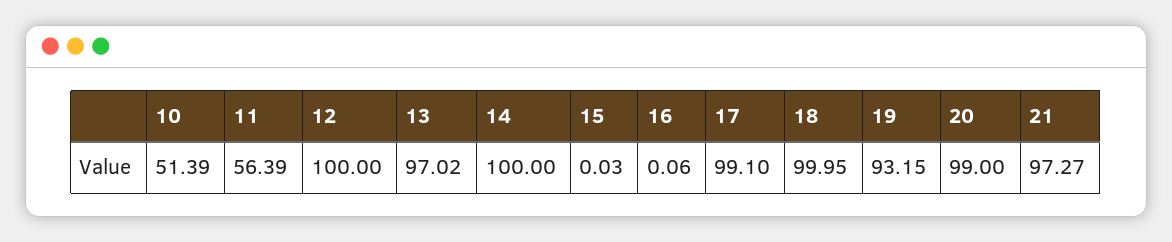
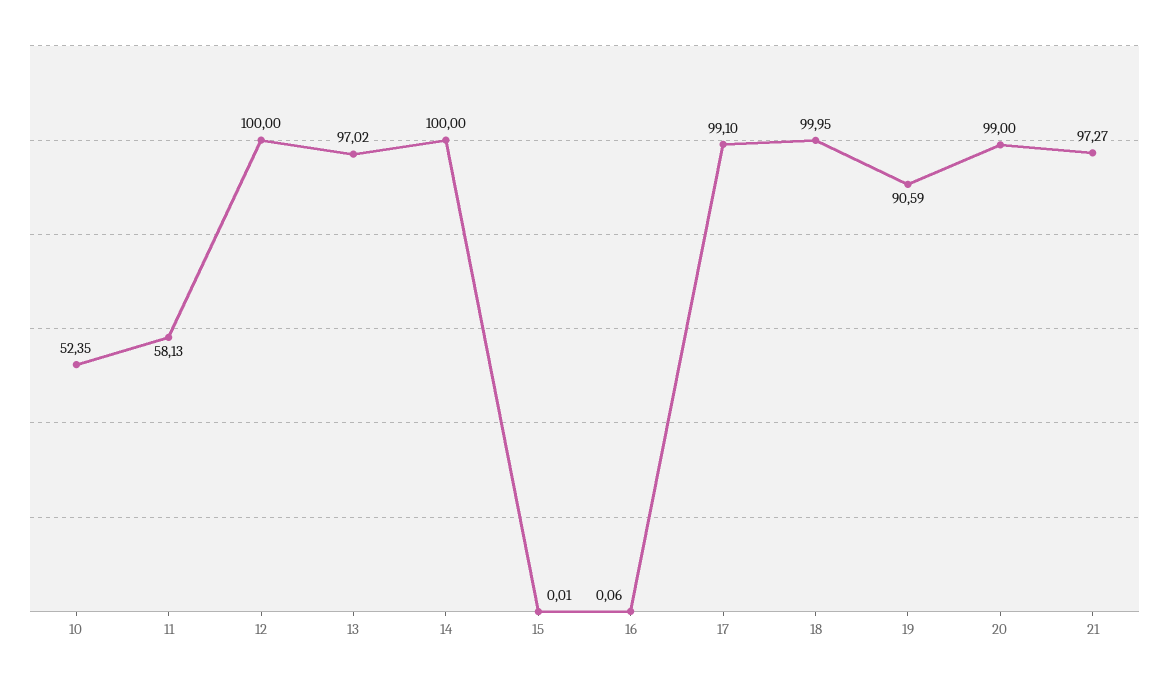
10: 51.39 -> 52.35
11: 56.39 -> 58.13
15: 0.03 -> 0.01
19: 93.15 -> 90.59

